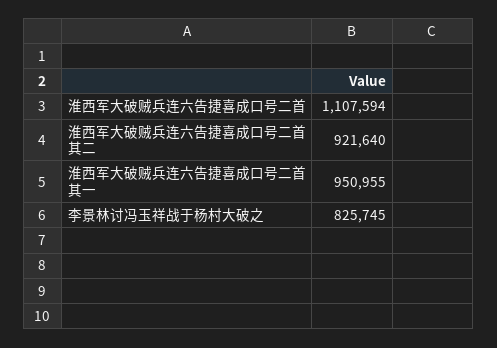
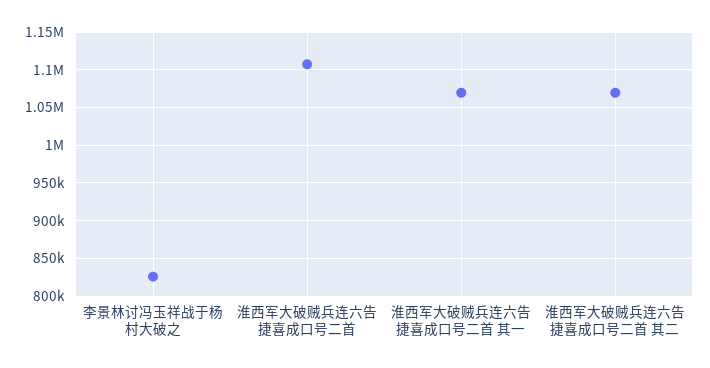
淮西军大破贼兵连六告捷喜成口号二首 其二: 921640 -> 1070000
淮西军大破贼兵连六告捷喜成口号二首 其一: 950955 -> 1070000

